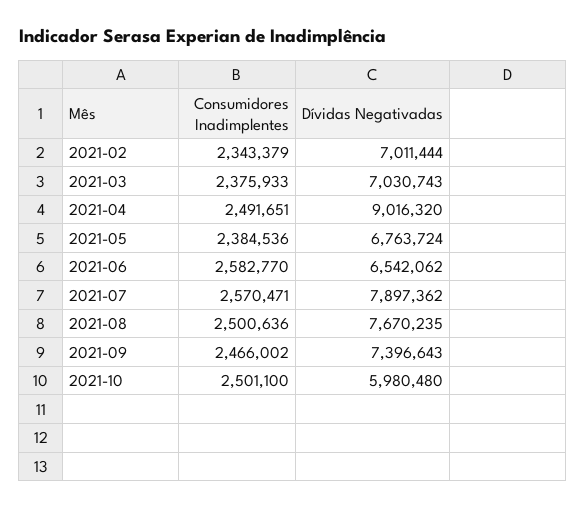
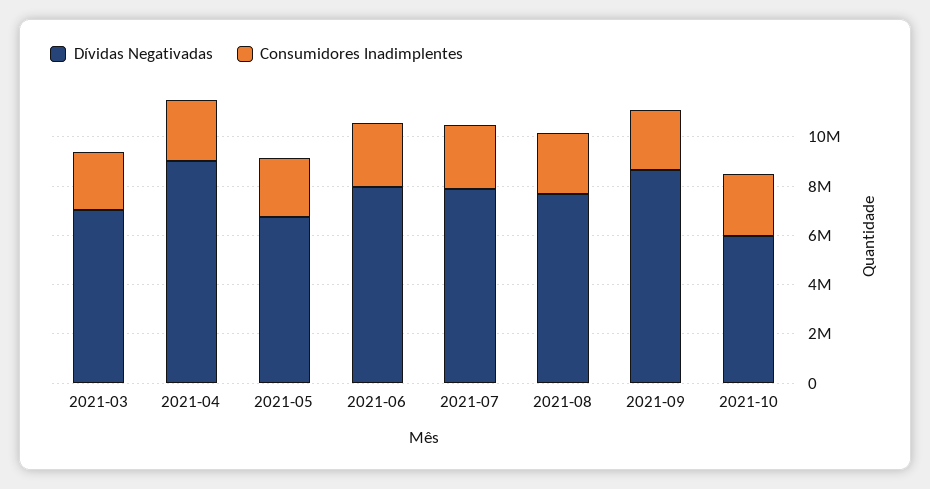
Consumidores Inadimplentes, 2021-02: 2343379 -> none
Dívidas Negativadas, 2021-02: 7011444 -> none
Dívidas Negativadas, 2021-06: 6542062 -> 8000000
Dívidas Negativadas, 2021-09: 7396643 -> 8500000

